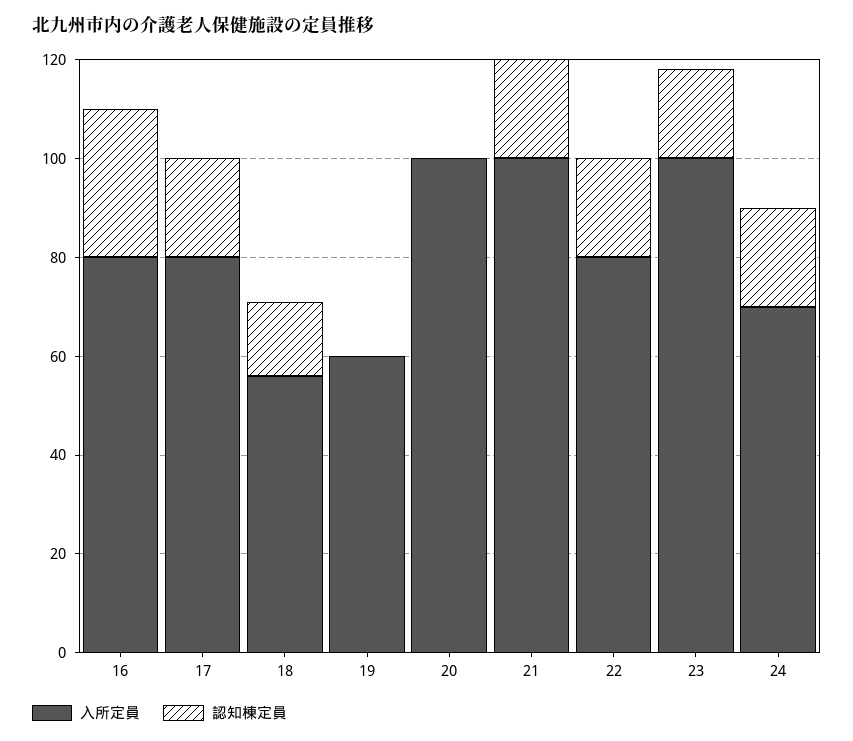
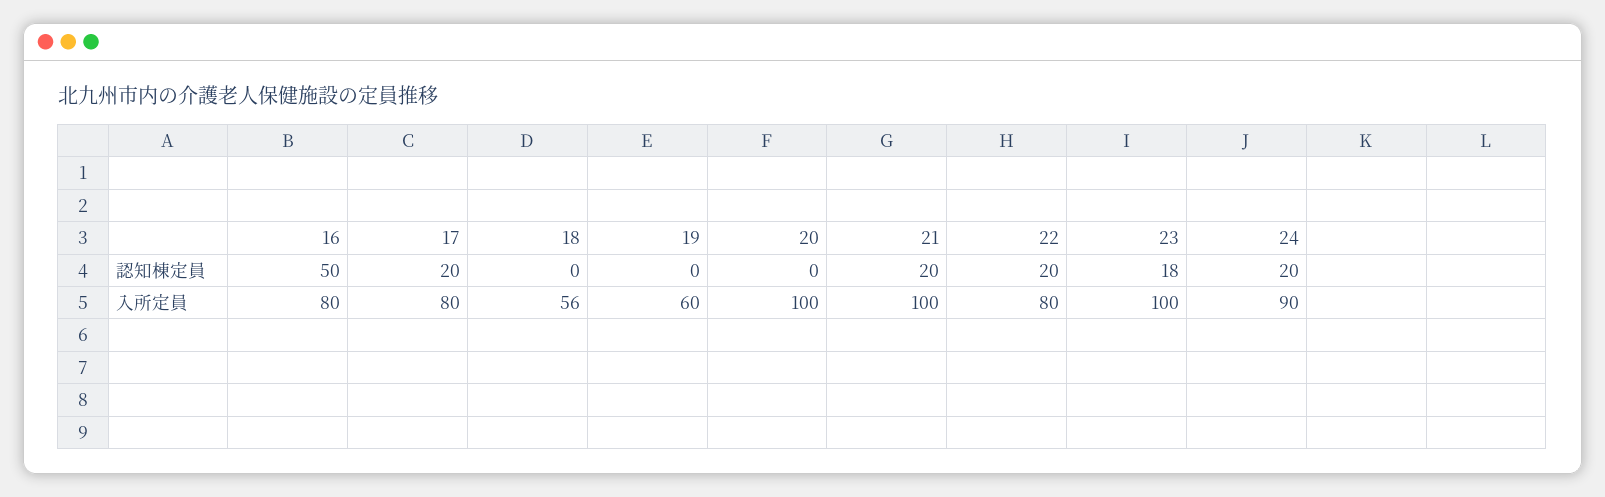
認知棟定員, 16: 30 -> 50
認知棟定員, 18: 15 -> 0
入所定員, 24: 70 -> 90

